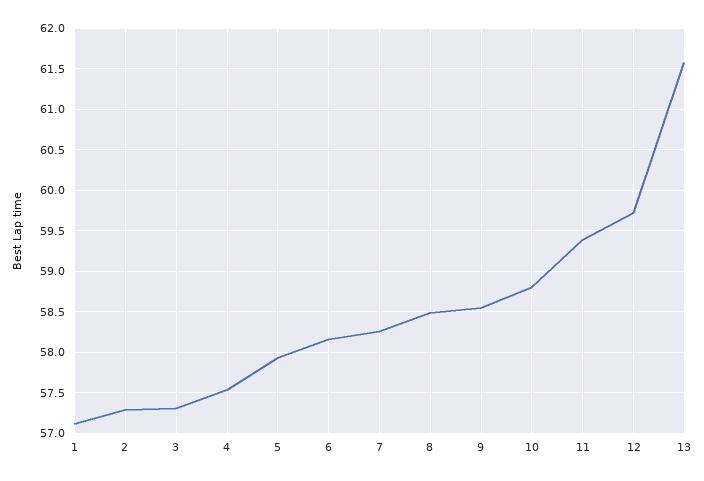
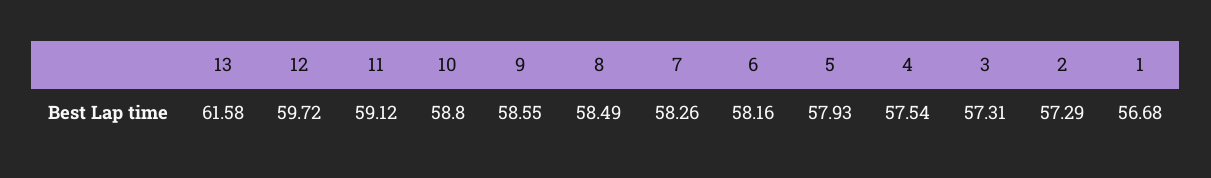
1: 57.1 -> 56.68
11: 59.4 -> 59.12

